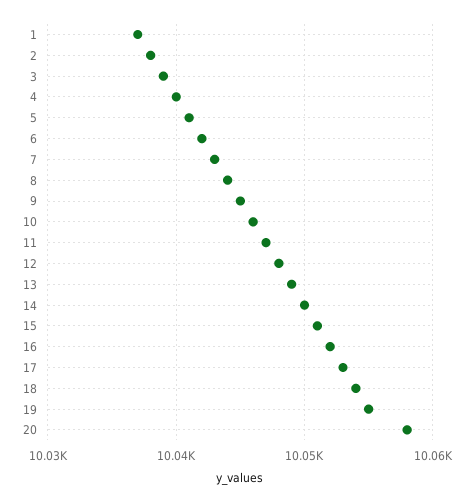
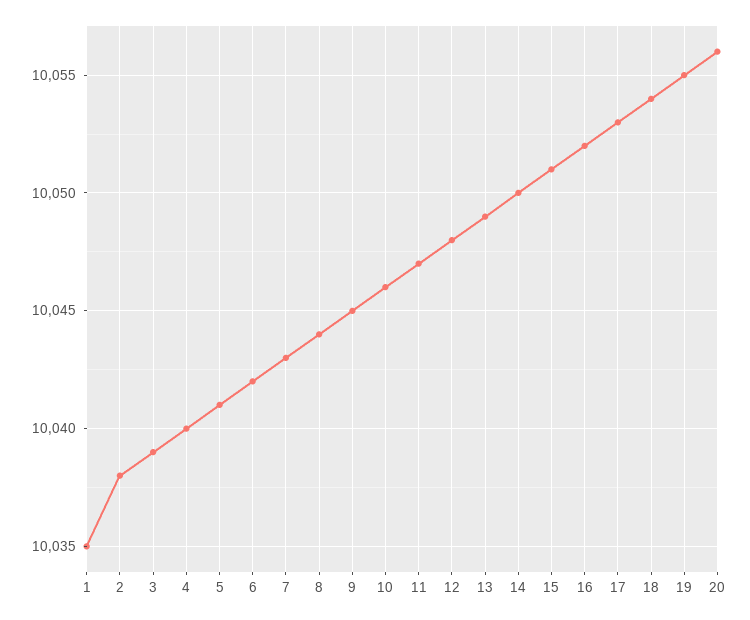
1: 10037 -> 10035
20: 10058 -> 10056

